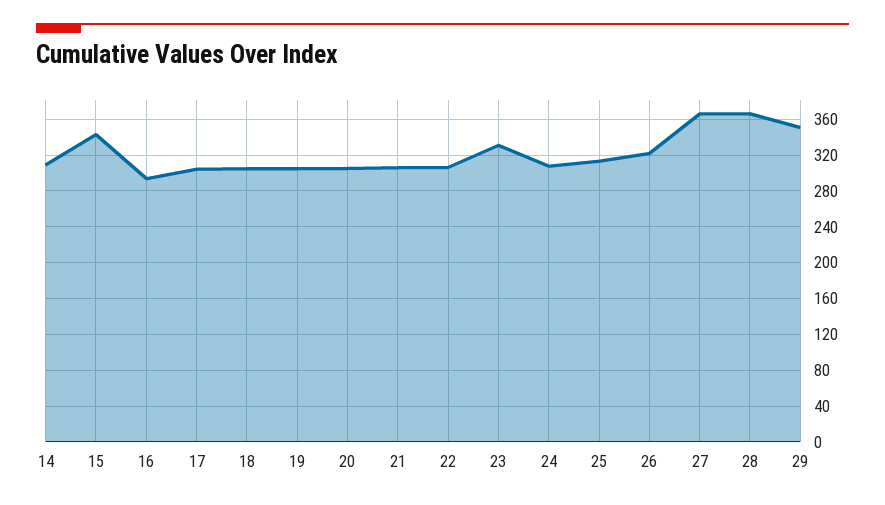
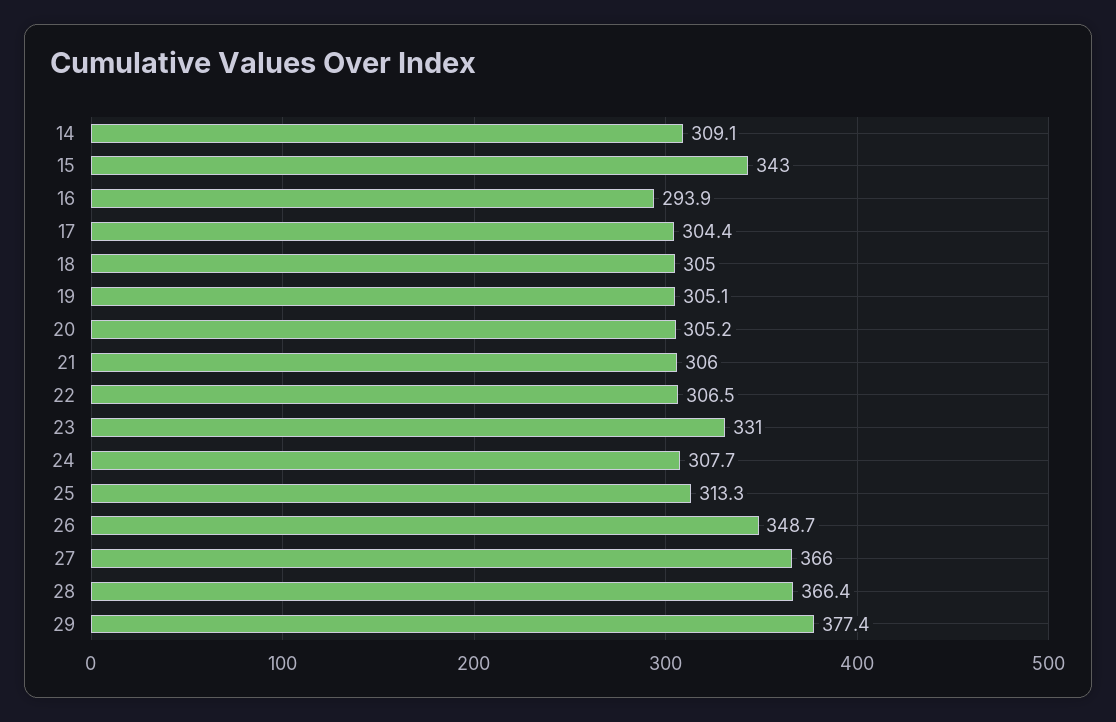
26: 320 -> 348.7
29: 350 -> 377.4

